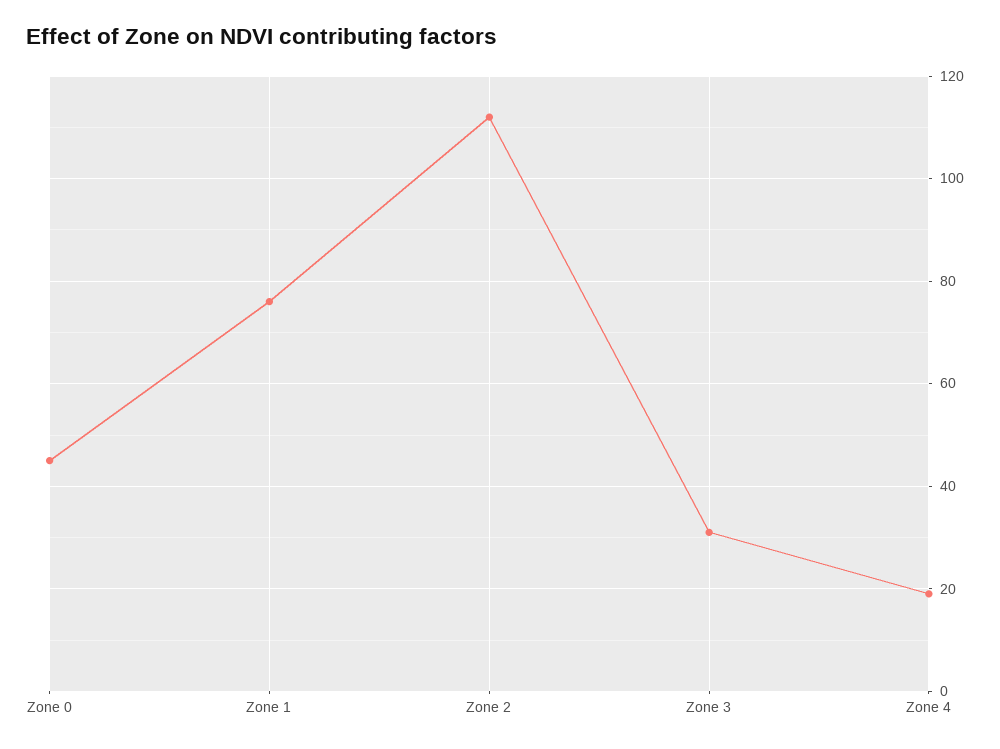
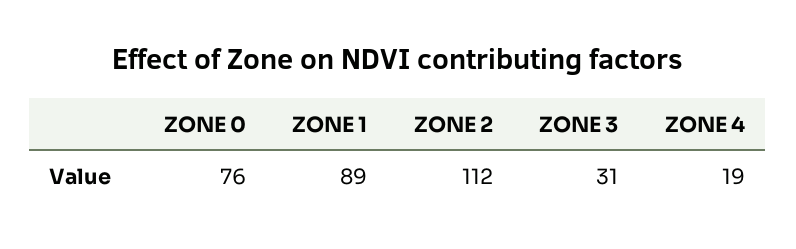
Zone 0: 45 -> 76
Zone 1: 75 -> 89

